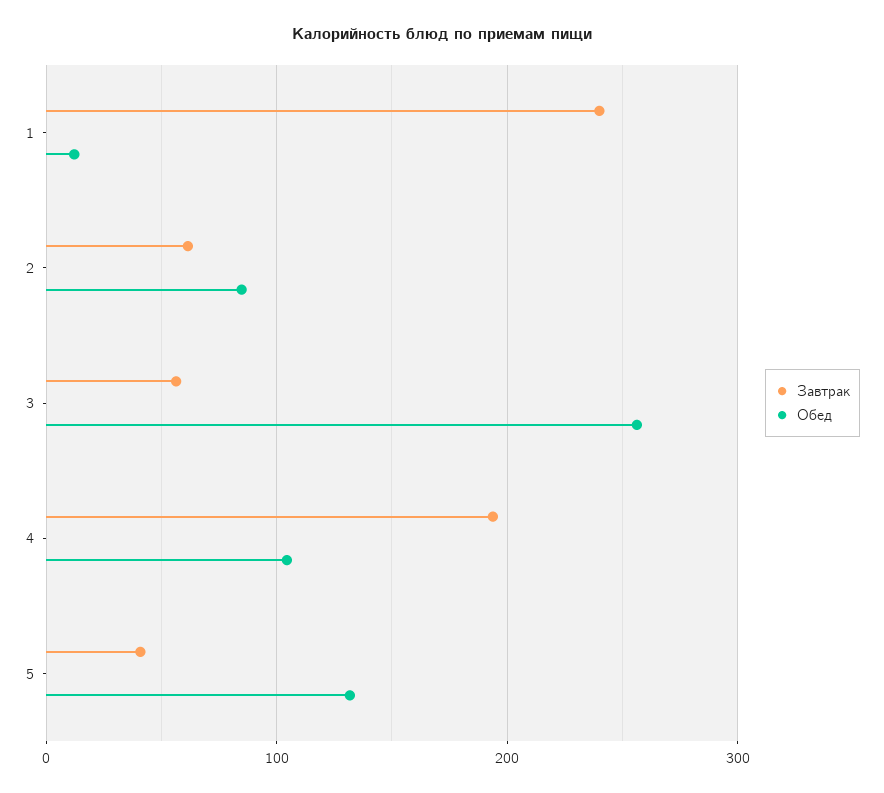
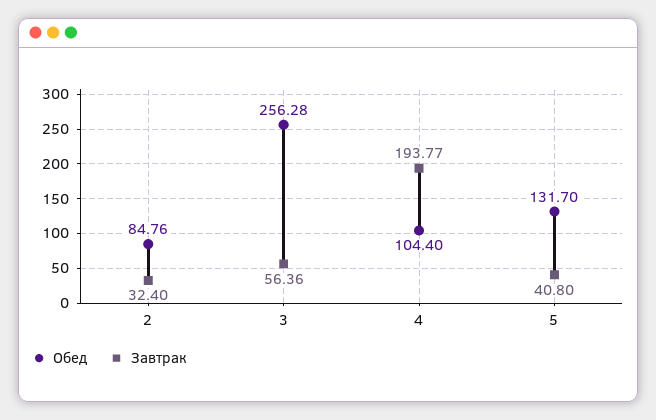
Завтрак, 1: 240 -> none
Обед, 1: 10 -> none
Завтрак, 2: 60 -> 32.4

